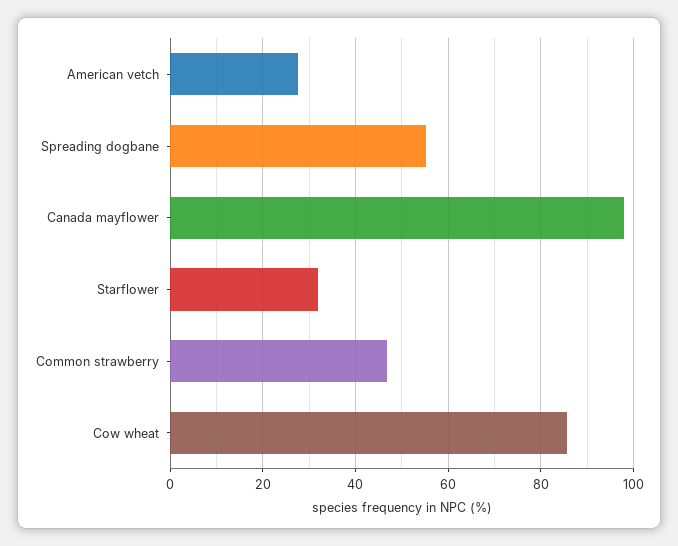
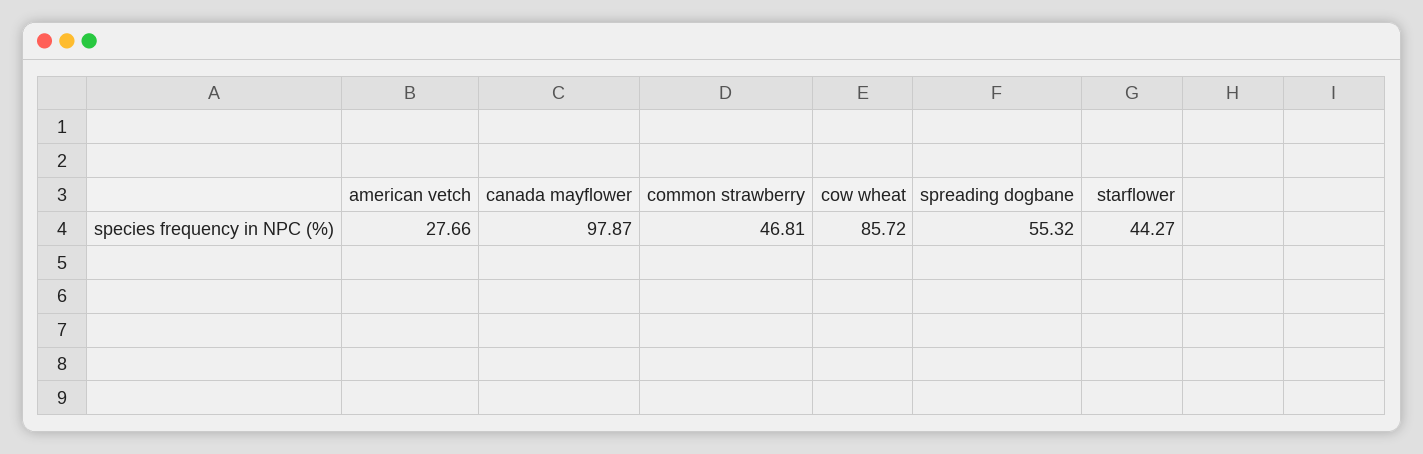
Starflower: 32 -> 44.27

